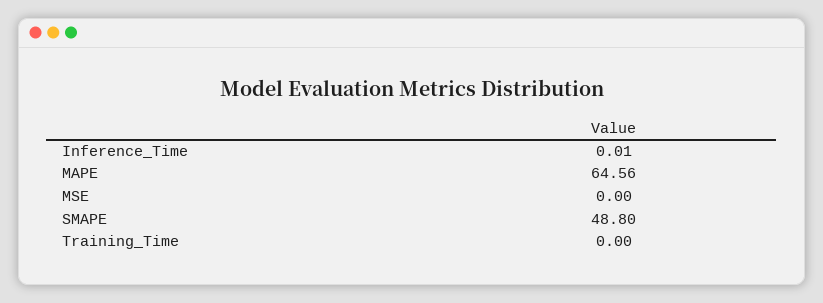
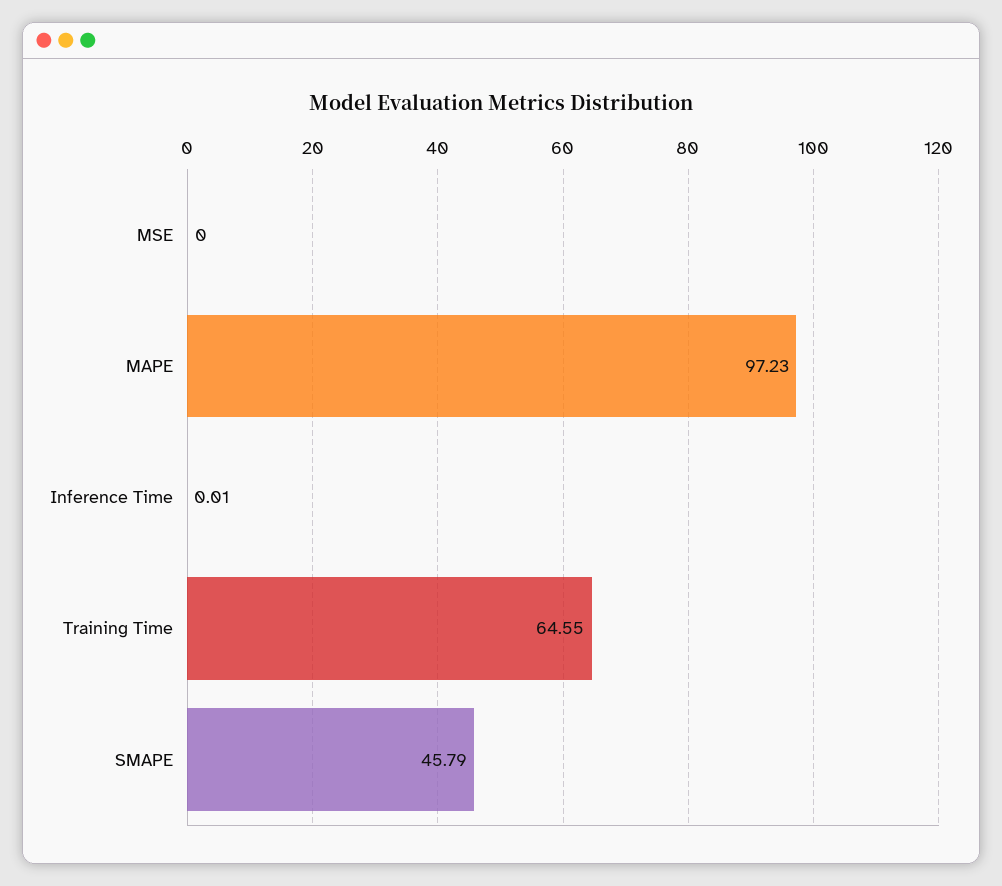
MAPE: 64.56 -> 97.23
SMAPE: 48.8 -> 45.79
Training_Time: 0 -> 64.55

